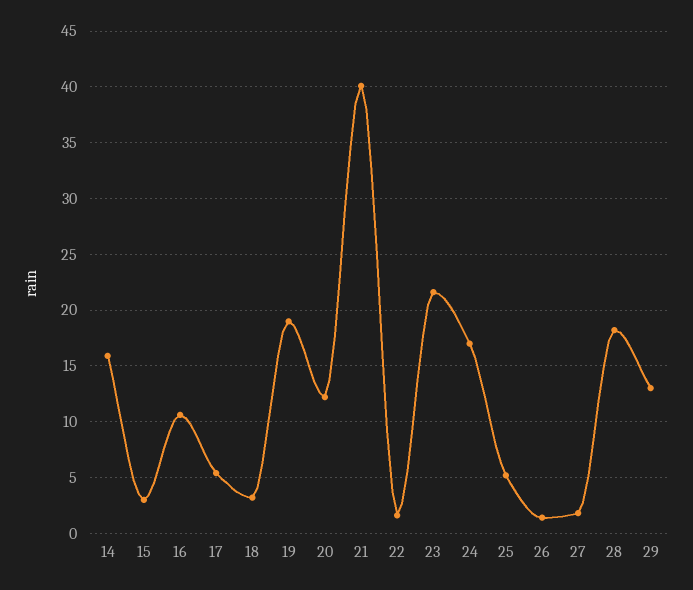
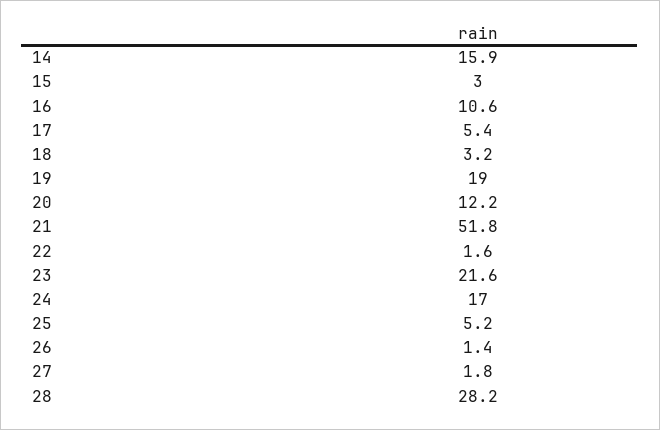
21: 40 -> 51.8
28: 18 -> 28.2
29: 13 -> none

